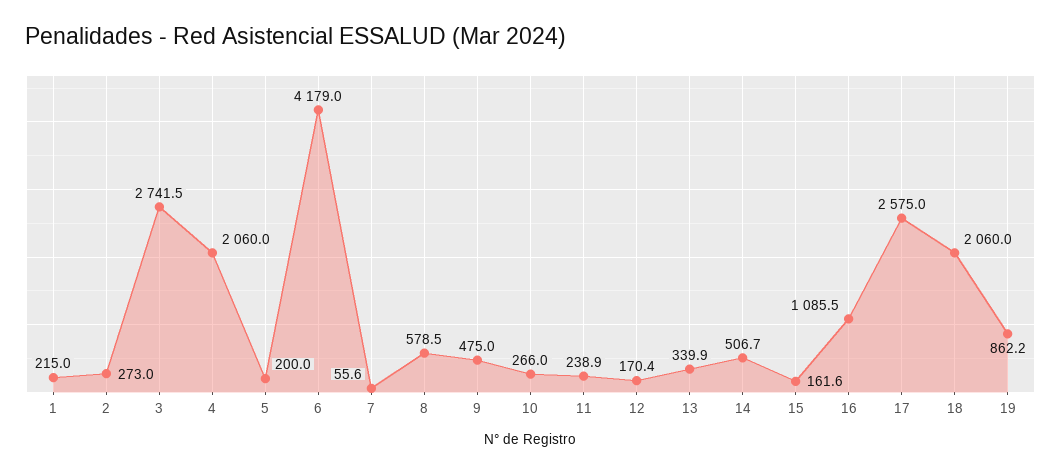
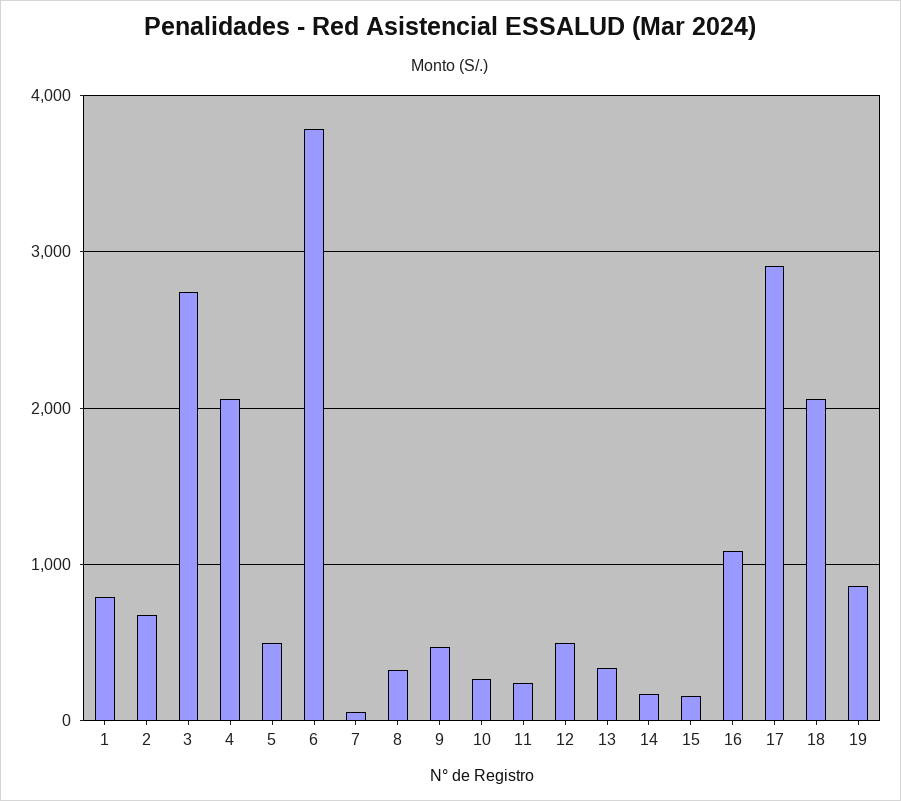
1: 215 -> 800
2: 273 -> 700
5: 200 -> 500
6: 4179 -> 3800
8: 578.5 -> 300
12: 170.4 -> 500
14: 506.7 -> 200
17: 2575 -> 2900

